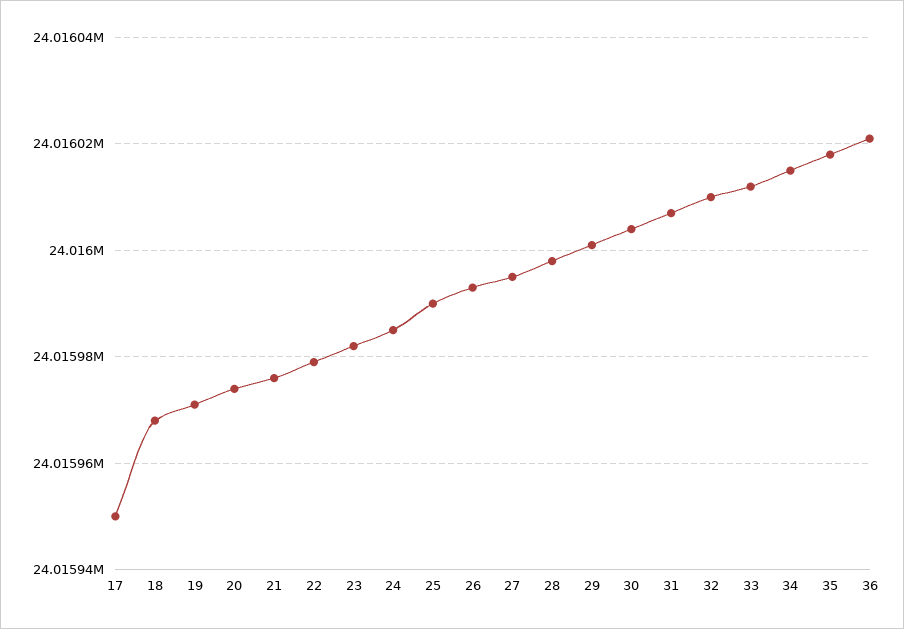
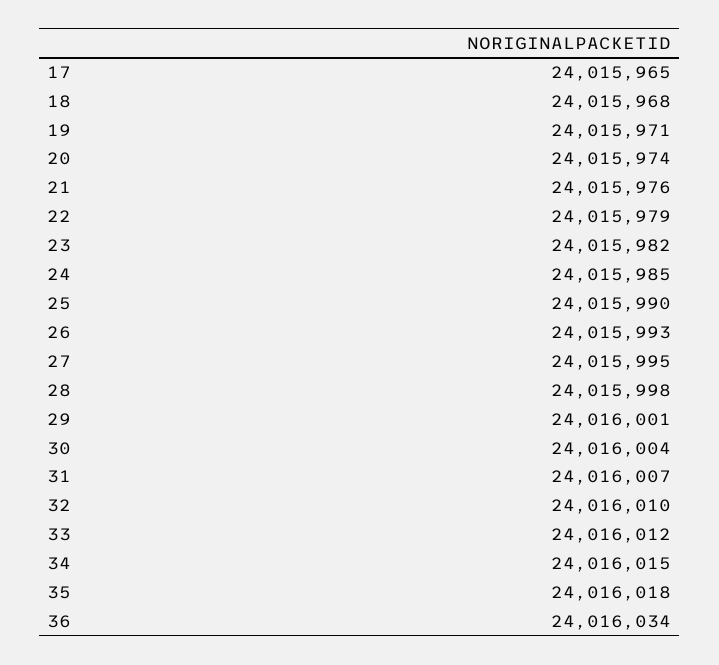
17: 24015950 -> 24015965
36: 24016020 -> 24016034

